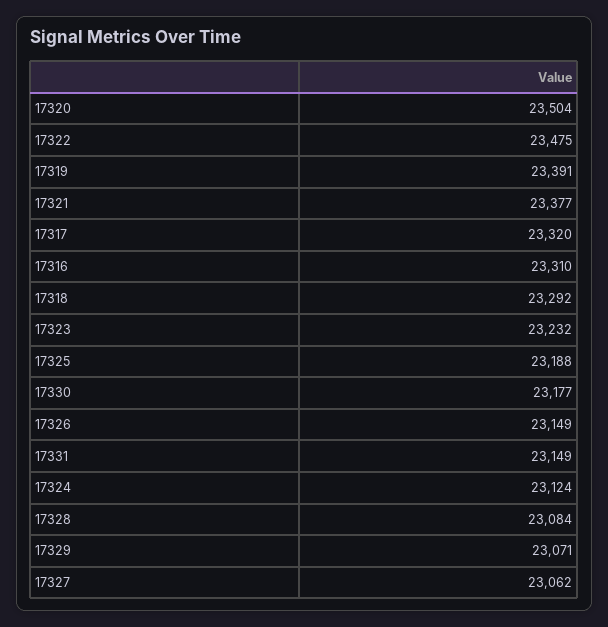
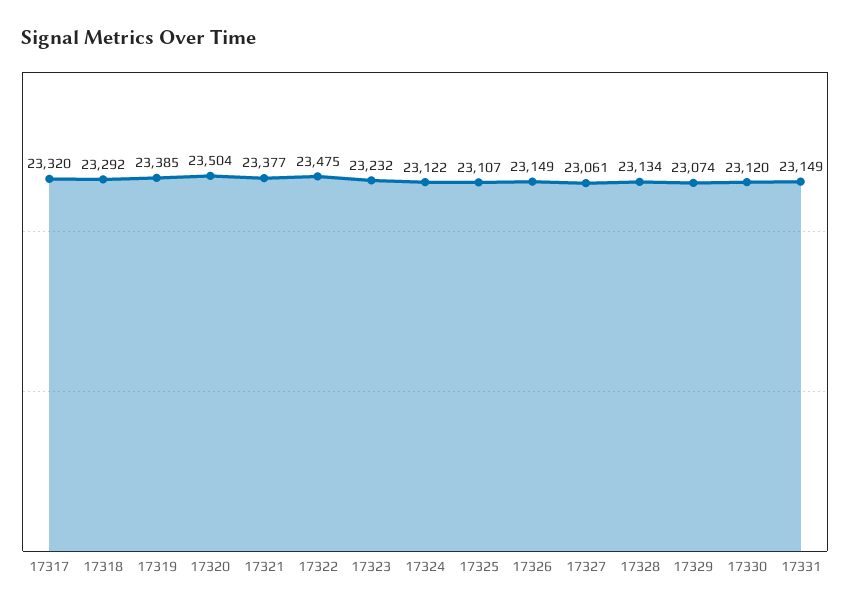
17319: 23391 -> 23385
17316: 23310 -> none
17325: 23188 -> 23107
17330: 23177 -> 23120
17324: 23124 -> 23122
17328: 23084 -> 23134
17329: 23071 -> 23074
17327: 23062 -> 23061

